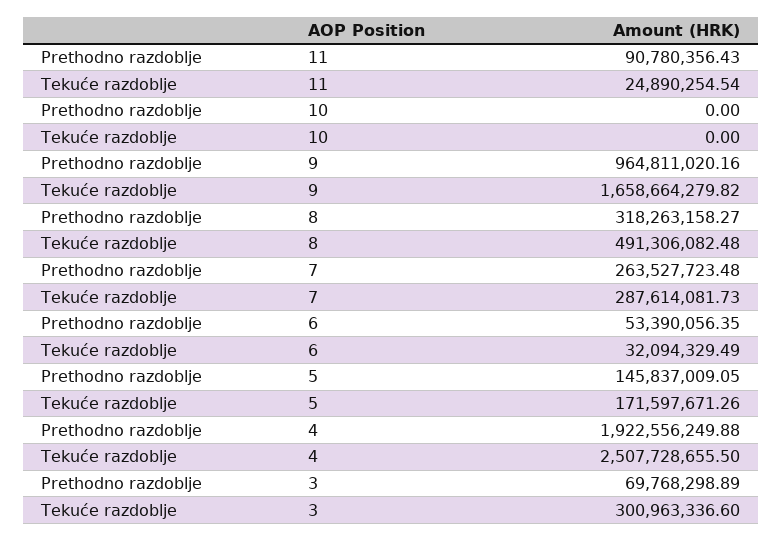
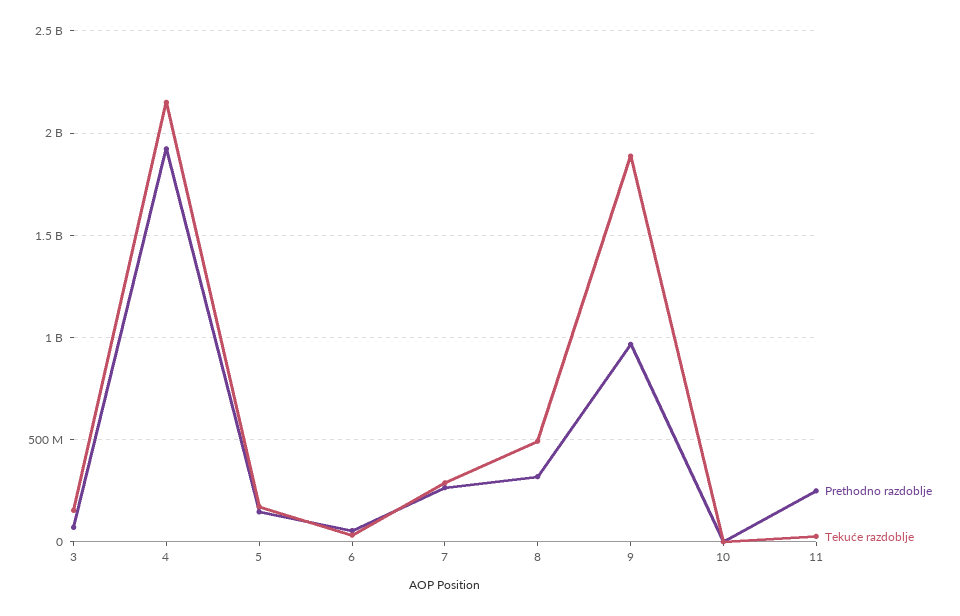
Prethodno razdoblje, 11: 90780356.43 -> 250000000
Tekuće razdoblje, 9: 1658664279.82 -> 1900000000
Tekuće razdoblje, 4: 2507728655.5 -> 2150000000
Tekuće razdoblje, 3: 300963336.6 -> 150000000

